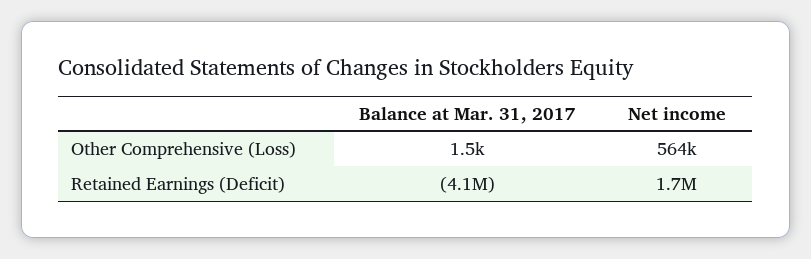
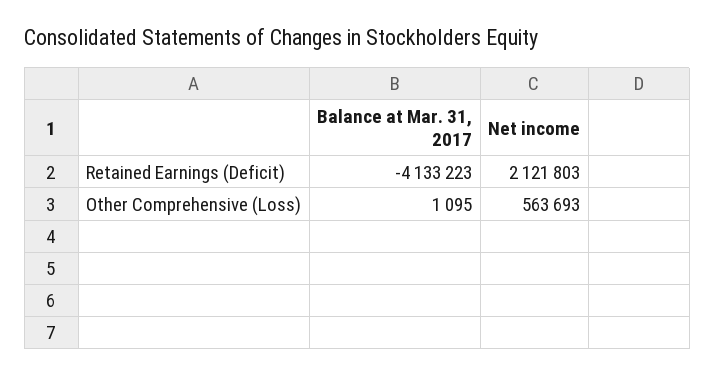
Balance at Mar. 31, 2017, Other Comprehensive (Loss): 1500 -> 1095
Net income, Retained Earnings (Deficit): 1700000 -> 2121803

